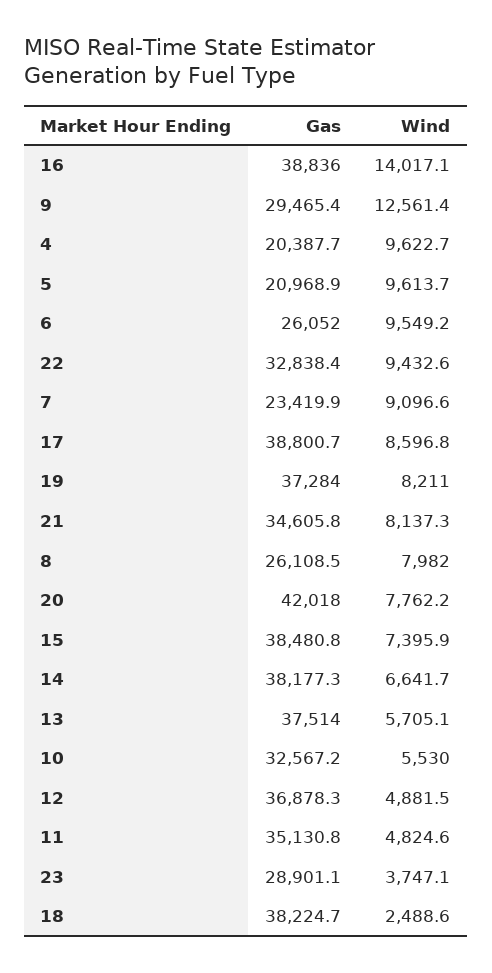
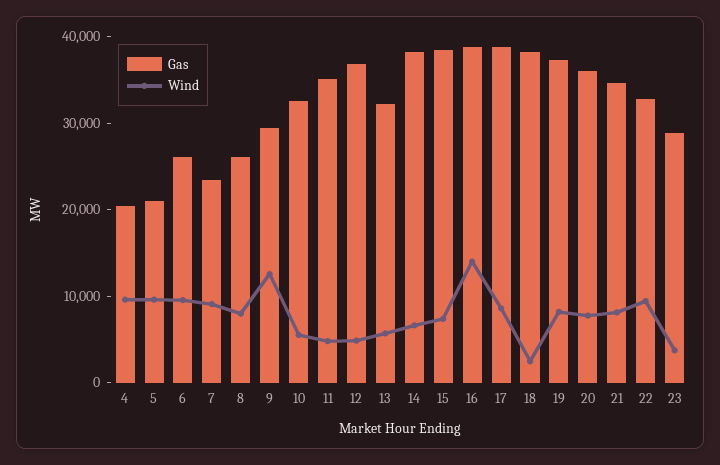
Gas, 20: 42018 -> 36000
Gas, 13: 37514 -> 32000

